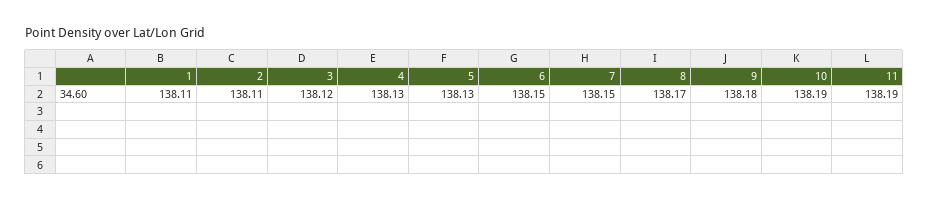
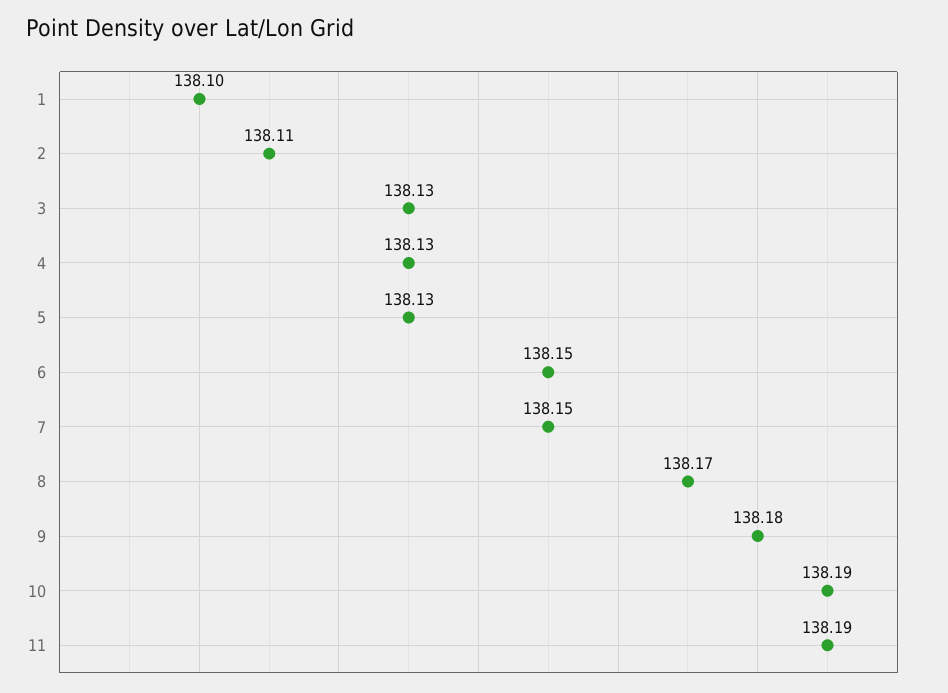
1: 138.11 -> 138.1
3: 138.12 -> 138.13

